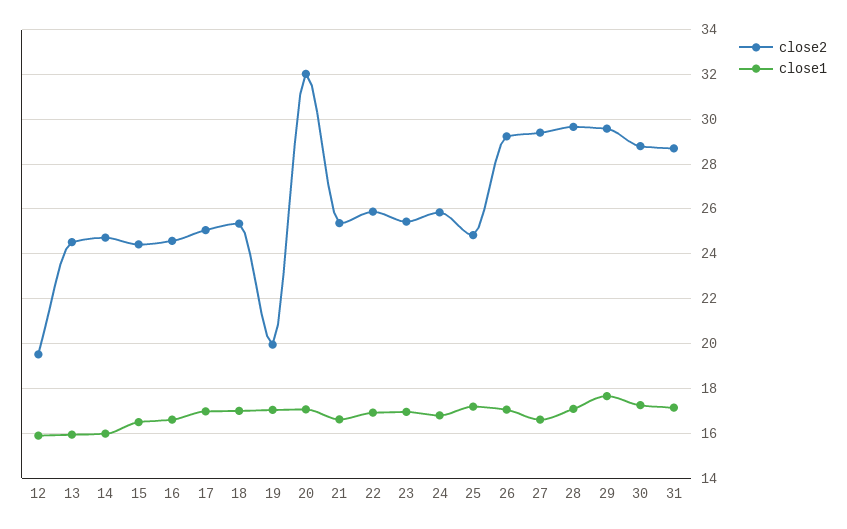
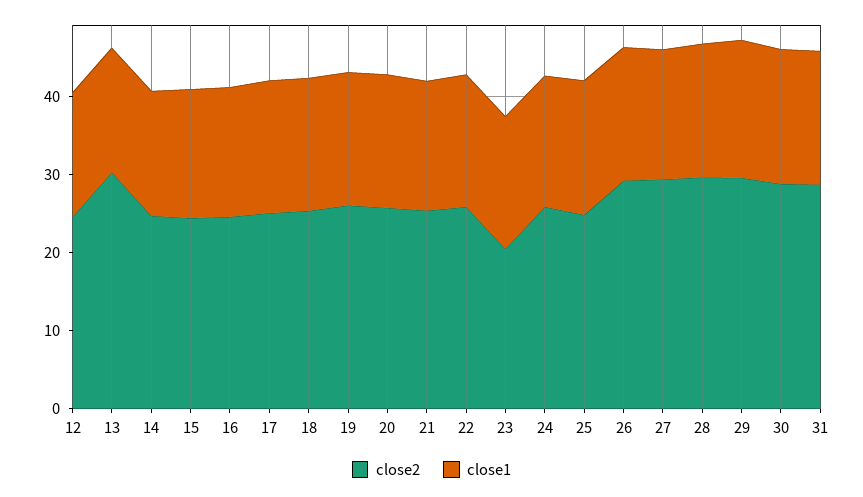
close2, 12: 19.5 -> 24
close2, 13: 24.5 -> 30
close2, 19: 20 -> 26
close2, 20: 32 -> 26
close2, 23: 25.5 -> 20

